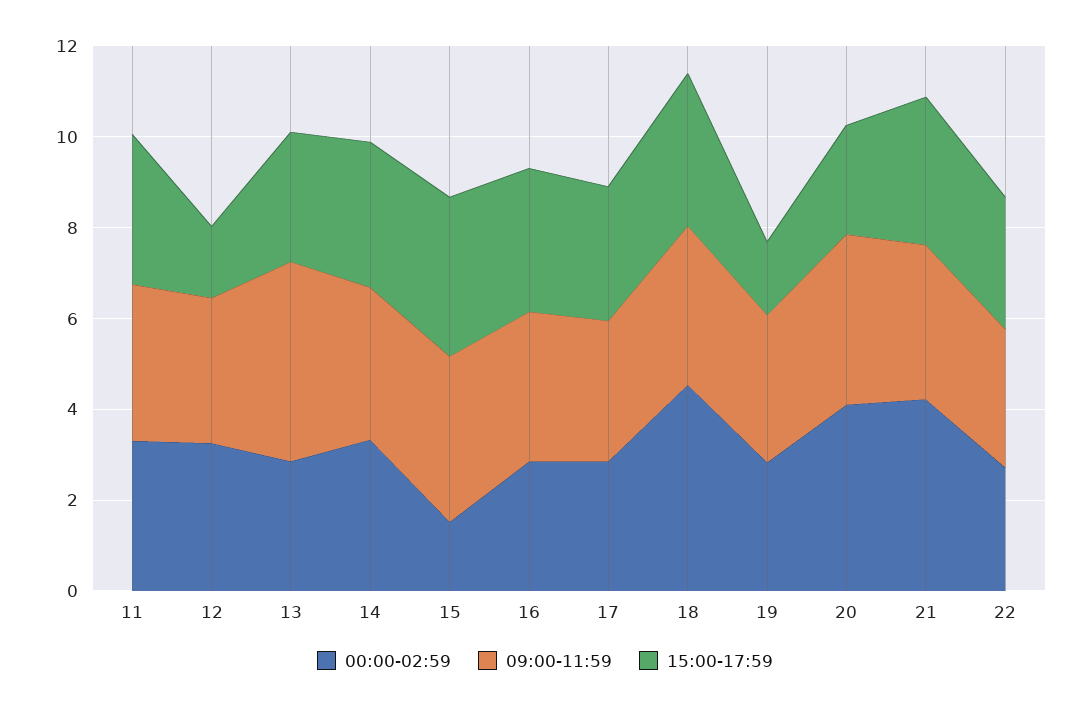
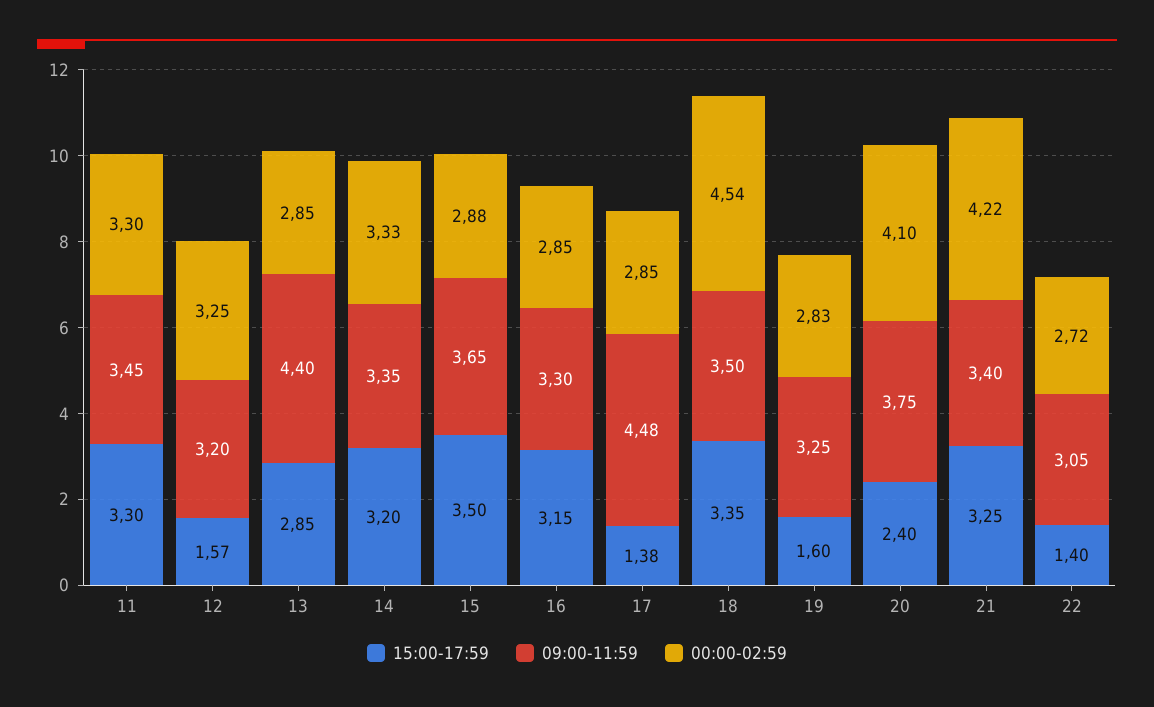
00:00-02:59, 15: 1.5 -> 2.88
09:00-11:59, 17: 3 -> 4.48
15:00-17:59, 17: 3 -> 1.38
15:00-17:59, 22: 3 -> 1.4

